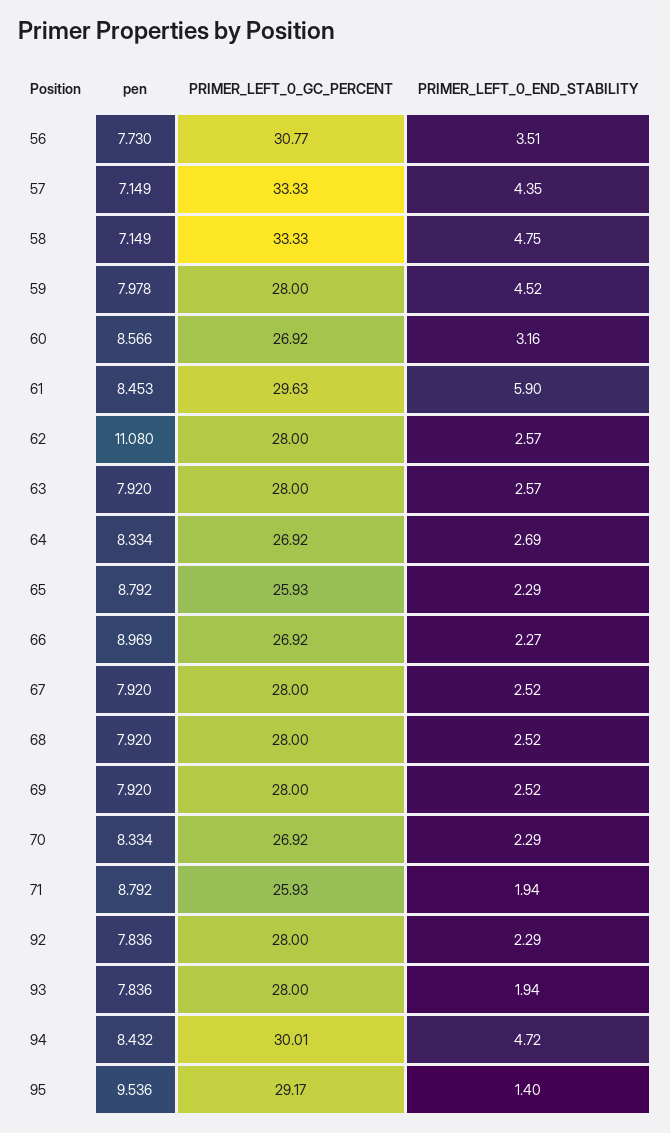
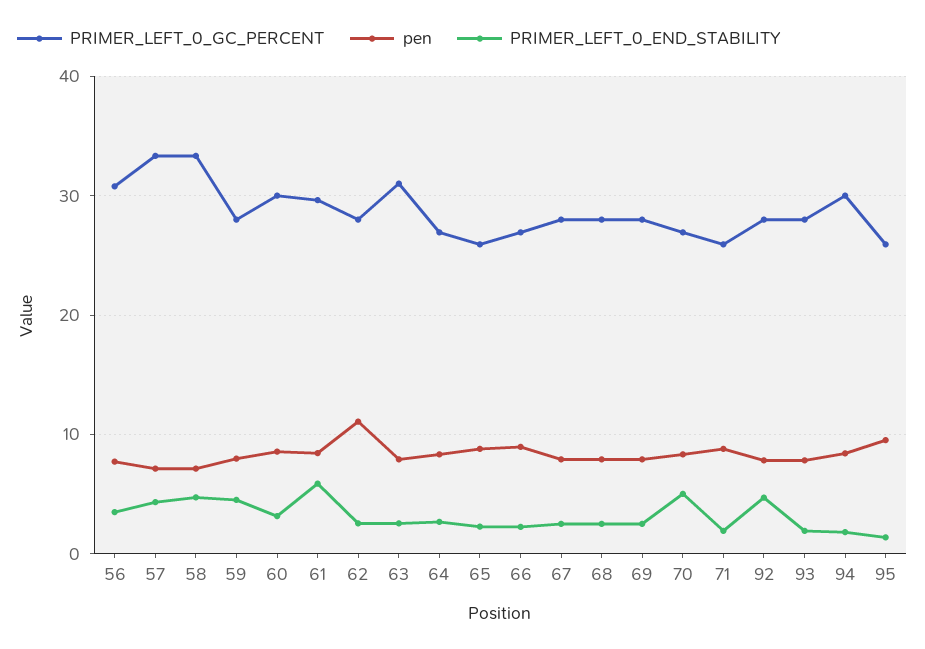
PRIMER_LEFT_0_GC_PERCENT, 60: 26.92 -> 30
PRIMER_LEFT_0_GC_PERCENT, 63: 28 -> 31
PRIMER_LEFT_0_END_STABILITY, 70: 2.29 -> 5
PRIMER_LEFT_0_END_STABILITY, 92: 2.29 -> 5
PRIMER_LEFT_0_END_STABILITY, 94: 4.72 -> 2
PRIMER_LEFT_0_GC_PERCENT, 95: 29.17 -> 26

